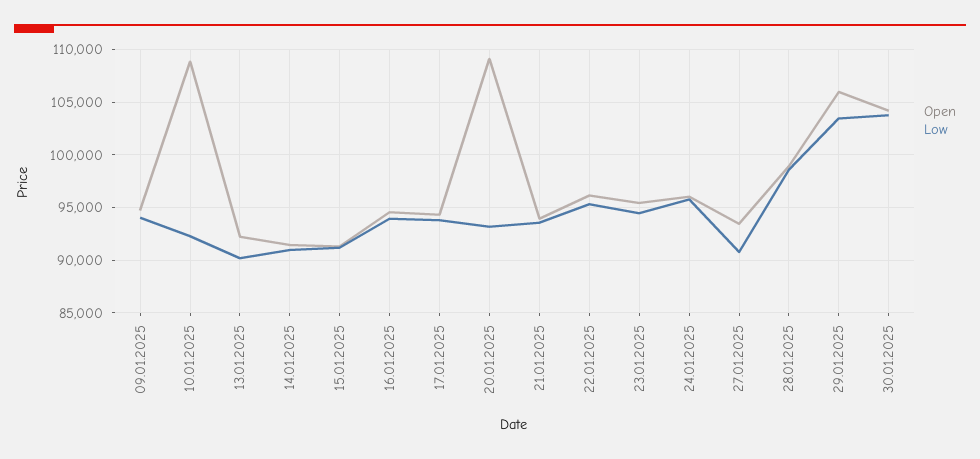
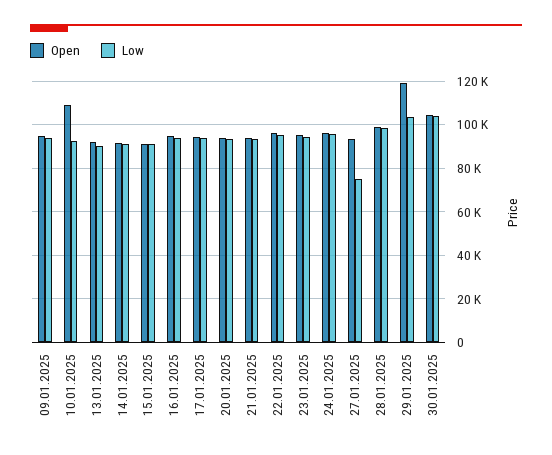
Open, 20.01.2025: 109000 -> 95000
Low, 27.01.2025: 91000 -> 75000
Open, 29.01.2025: 106000 -> 120000

